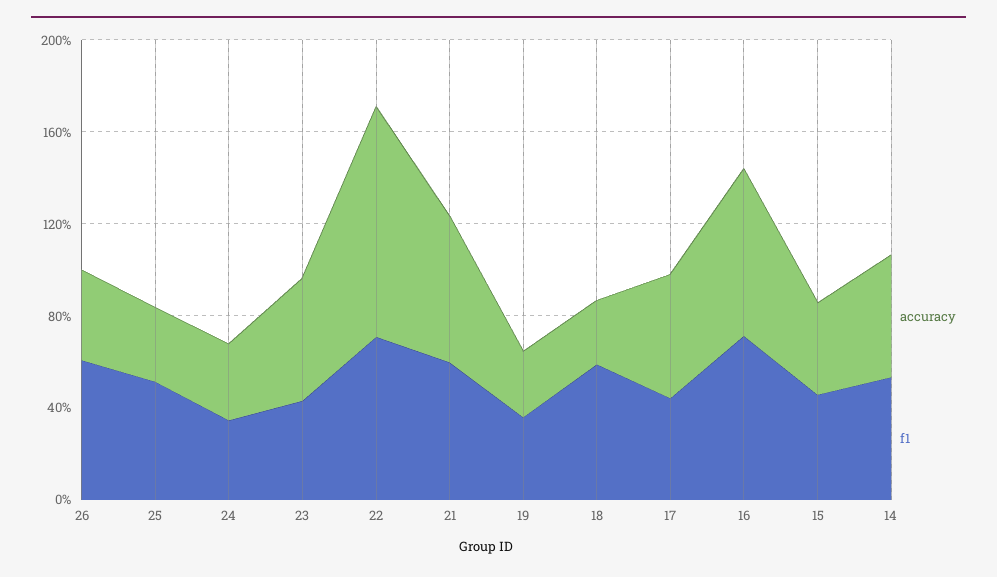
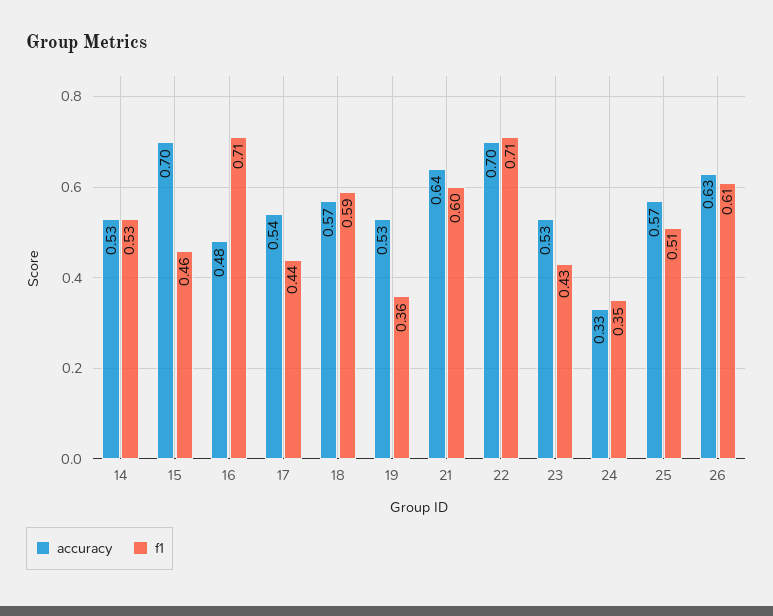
accuracy, 26: 0.4 -> 0.63
accuracy, 25: 0.3 -> 0.57
accuracy, 22: 1 -> 0.7
accuracy, 19: 0.3 -> 0.53
accuracy, 18: 0.3 -> 0.57
accuracy, 16: 0.7 -> 0.48
accuracy, 15: 0.4 -> 0.7

